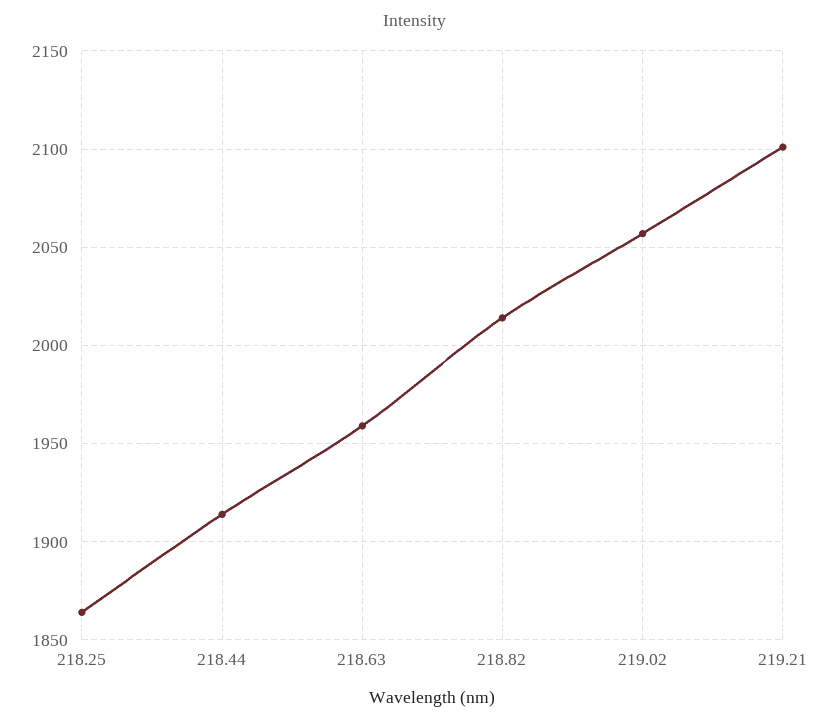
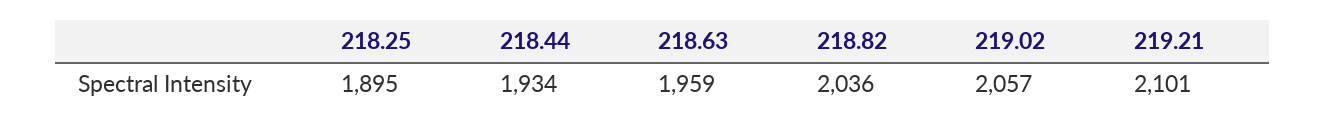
218.25: 1865 -> 1895
218.44: 1915 -> 1934
218.82: 2015 -> 2036

